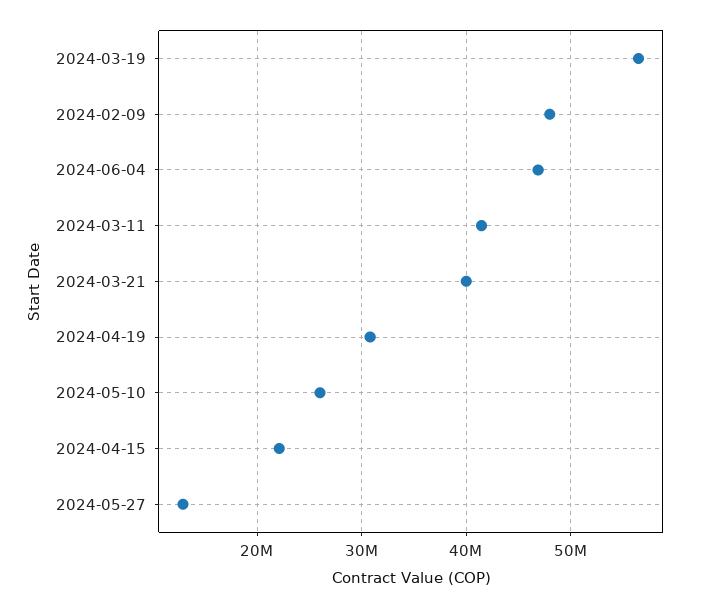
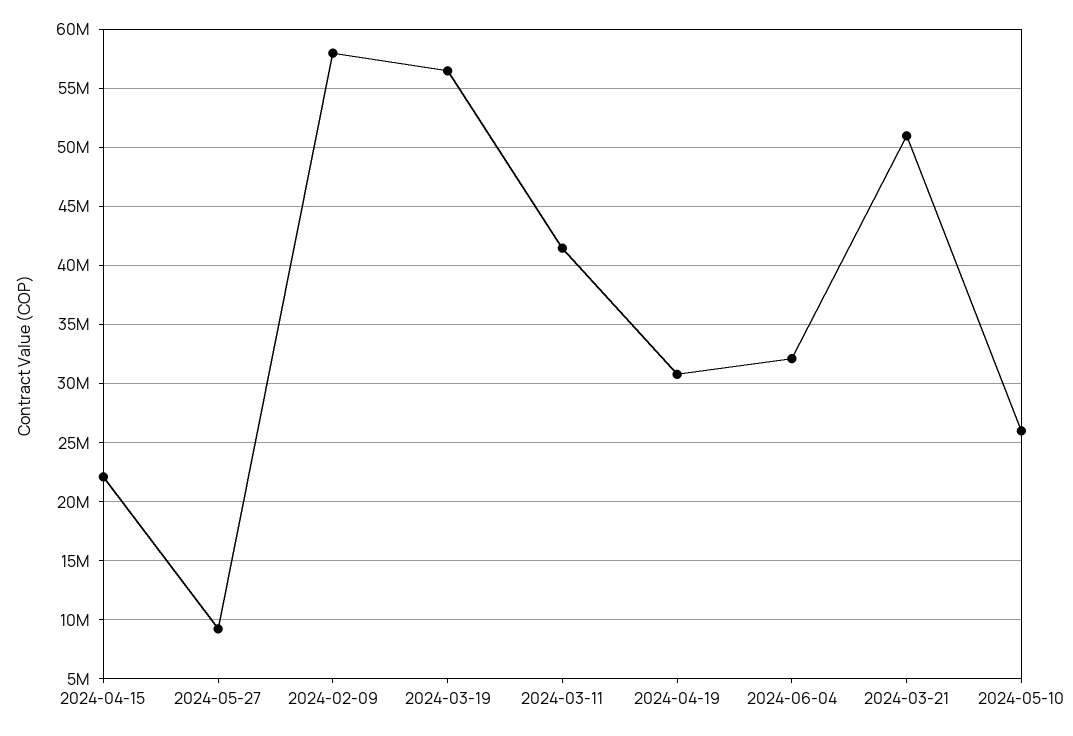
2024-02-09: 48000000 -> 58000000
2024-06-04: 47000000 -> 32000000
2024-03-21: 40000000 -> 51000000
2024-05-27: 13000000 -> 9000000

